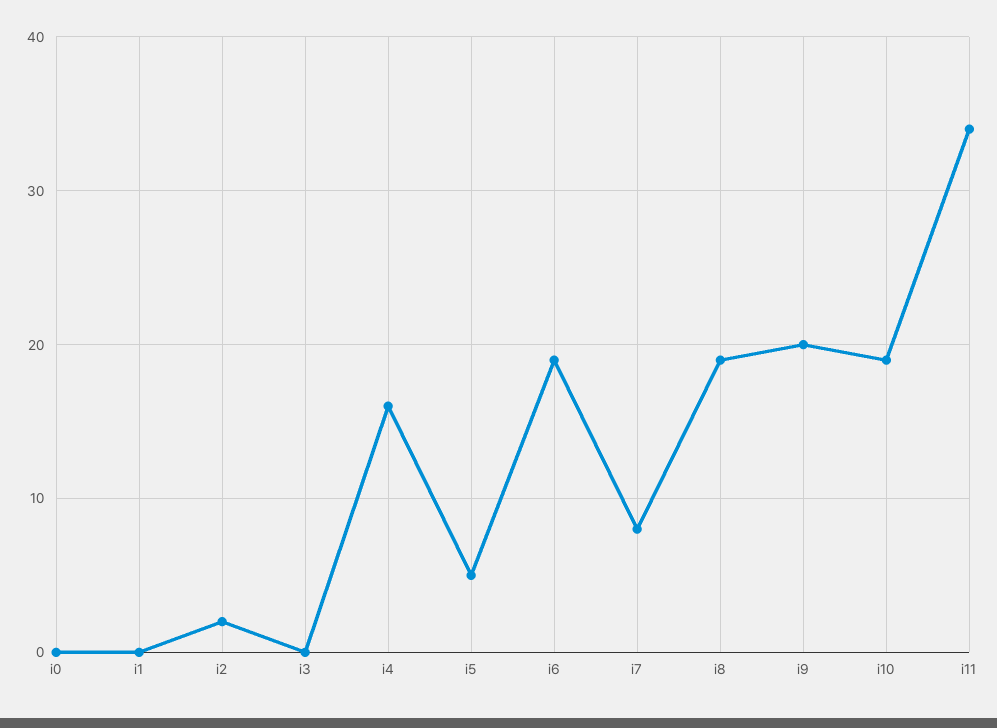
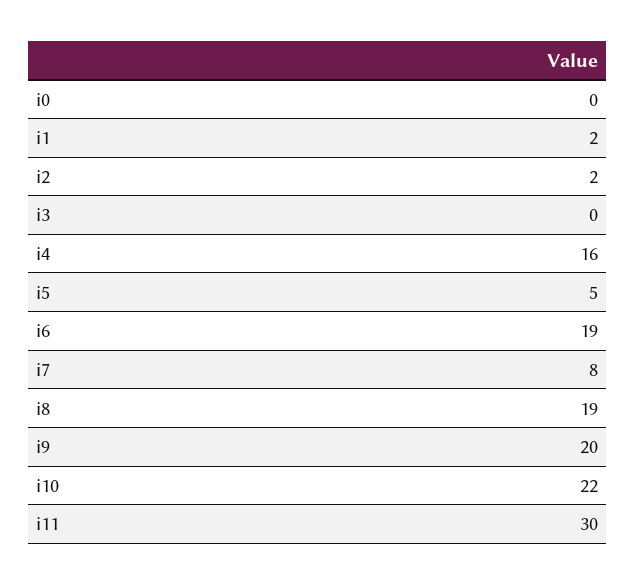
i1: 0 -> 2
i10: 19 -> 22
i11: 34 -> 30

